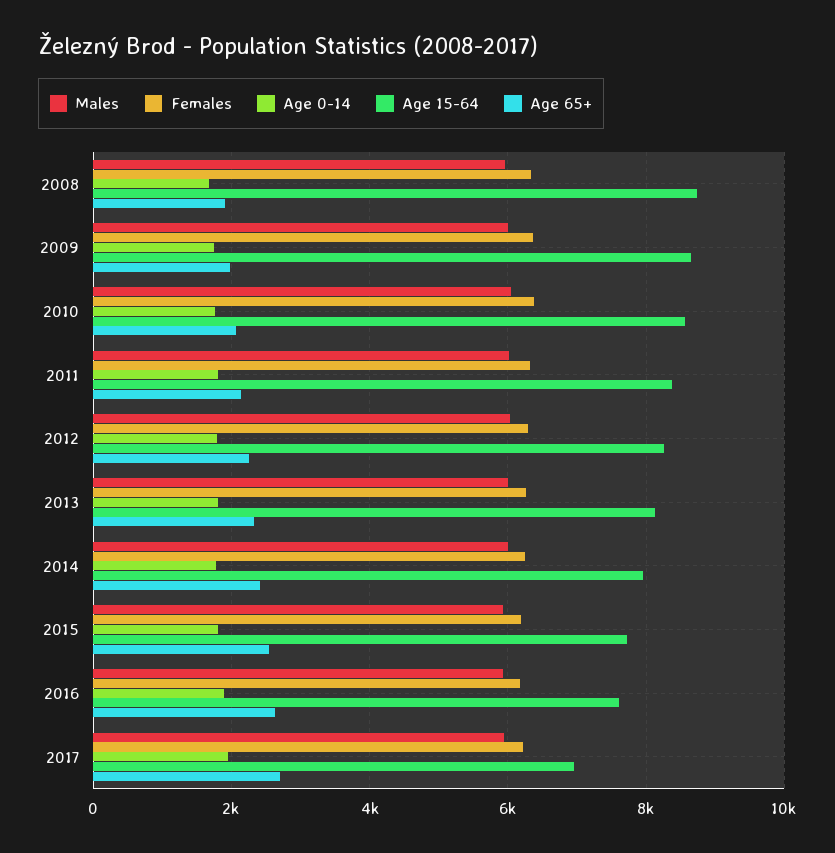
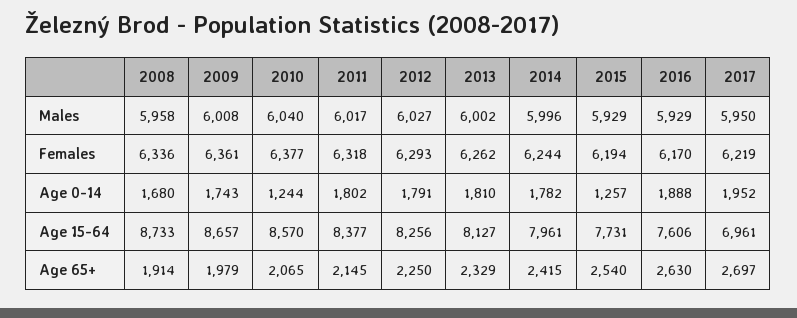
Age 0-14, 2010: 1800 -> 1244
Age 0-14, 2015: 1800 -> 1257

